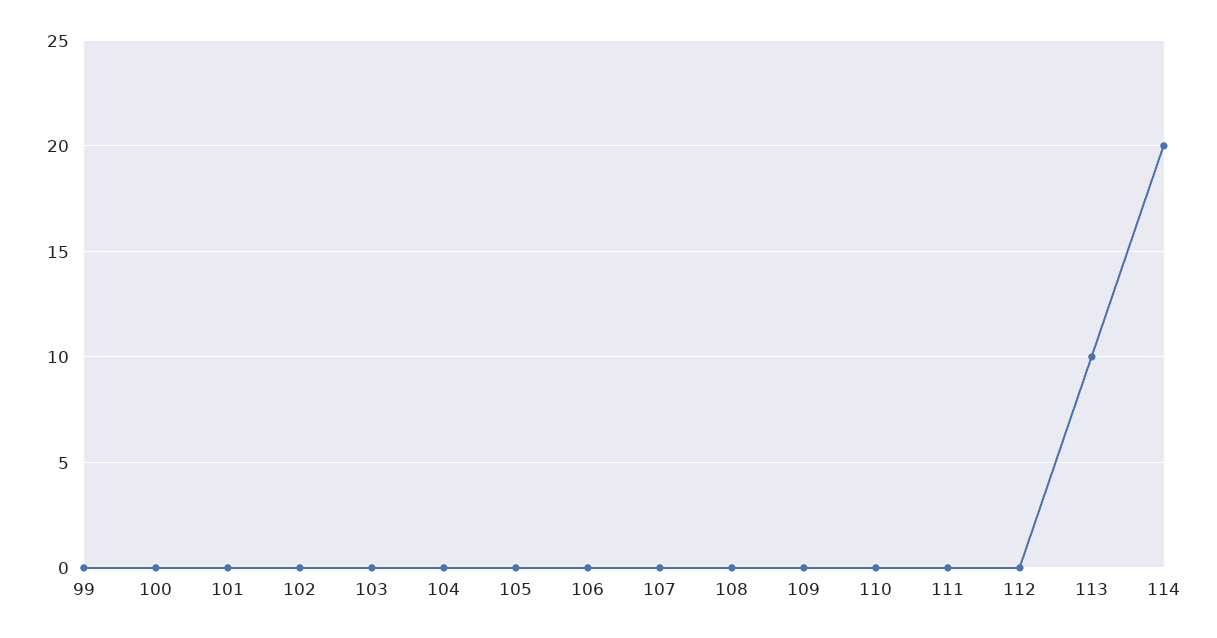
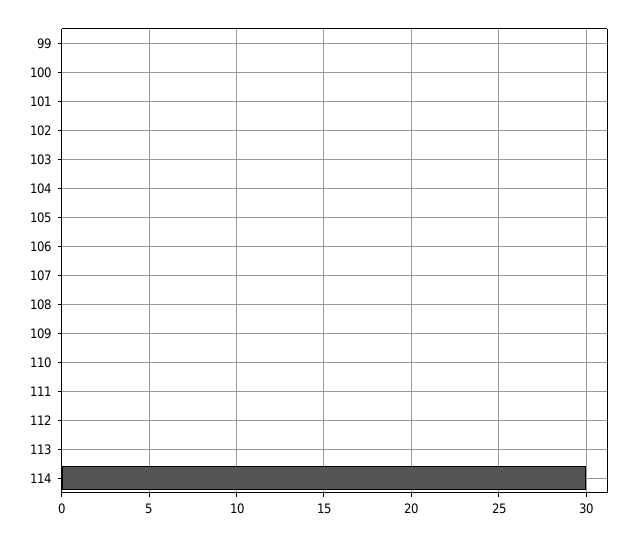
113: 10 -> 0
114: 20 -> 30

